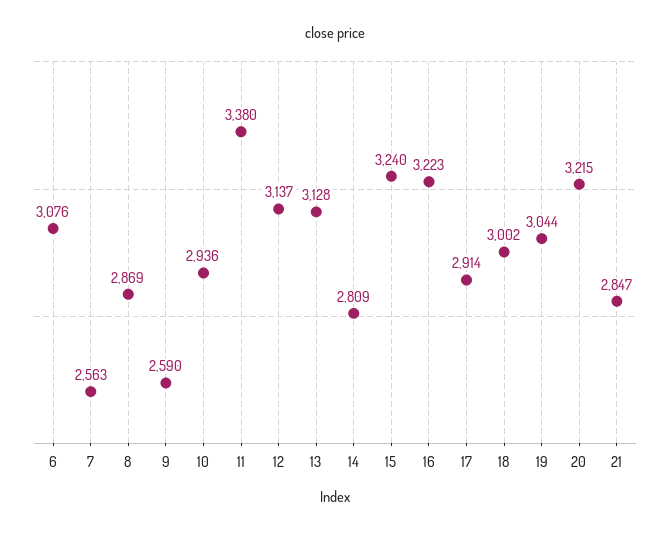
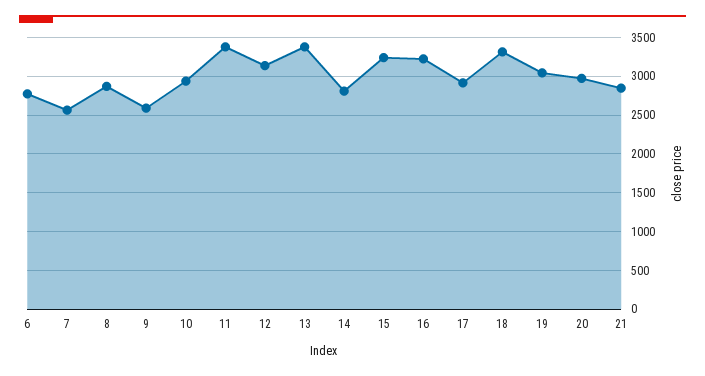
6: 3076 -> 2800
13: 3128 -> 3400
18: 3002 -> 3300
20: 3215 -> 3000

